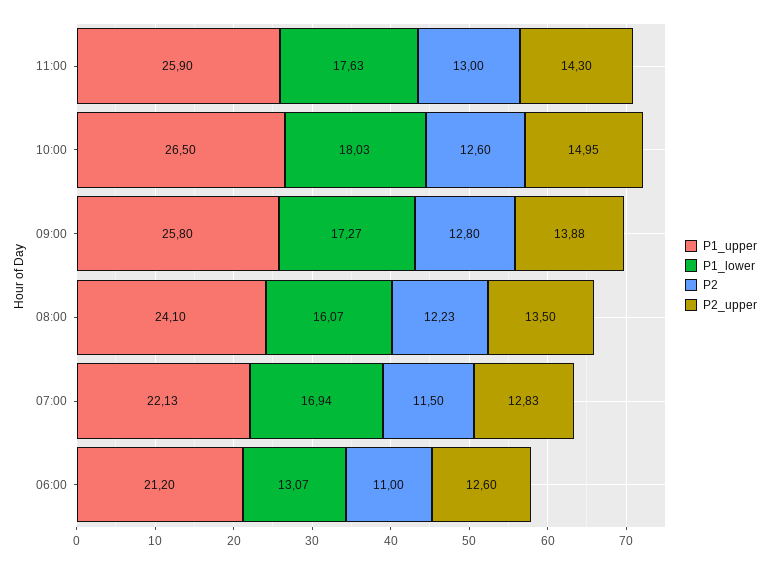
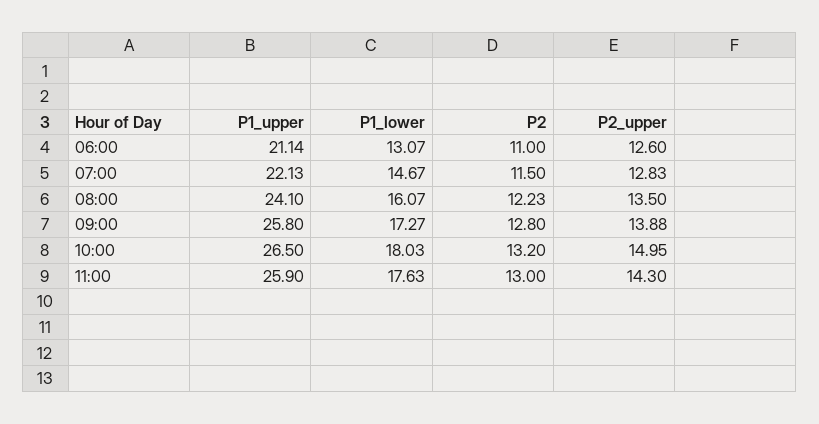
P2, 10:00: 12.6 -> 13.2
P1_lower, 07:00: 16.94 -> 14.67
P1_upper, 06:00: 21.2 -> 21.14

